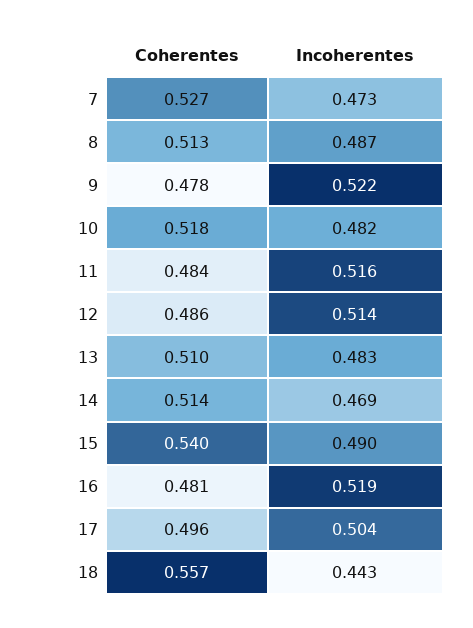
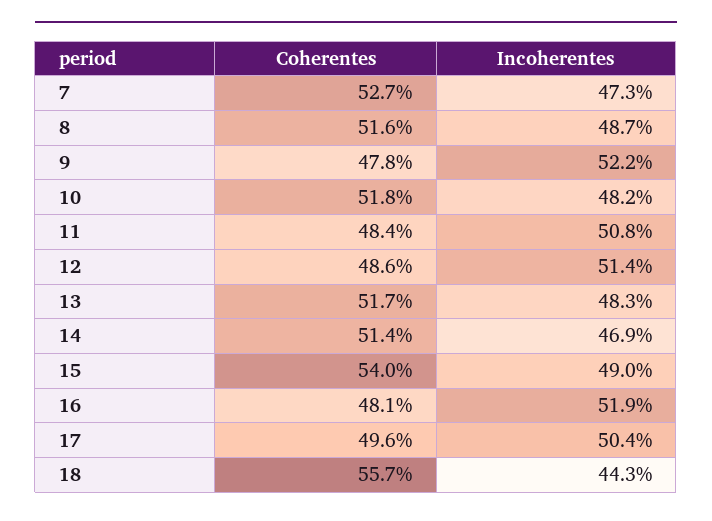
Coherentes, 8: 0.513 -> 0.516
Incoherentes, 11: 0.516 -> 0.508
Coherentes, 13: 0.51 -> 0.517

